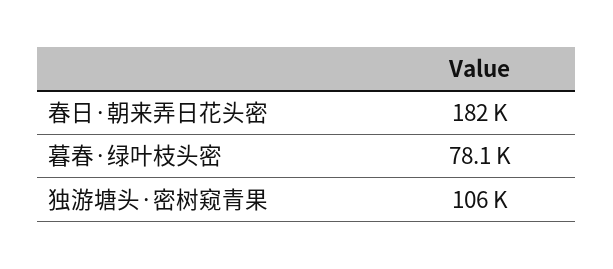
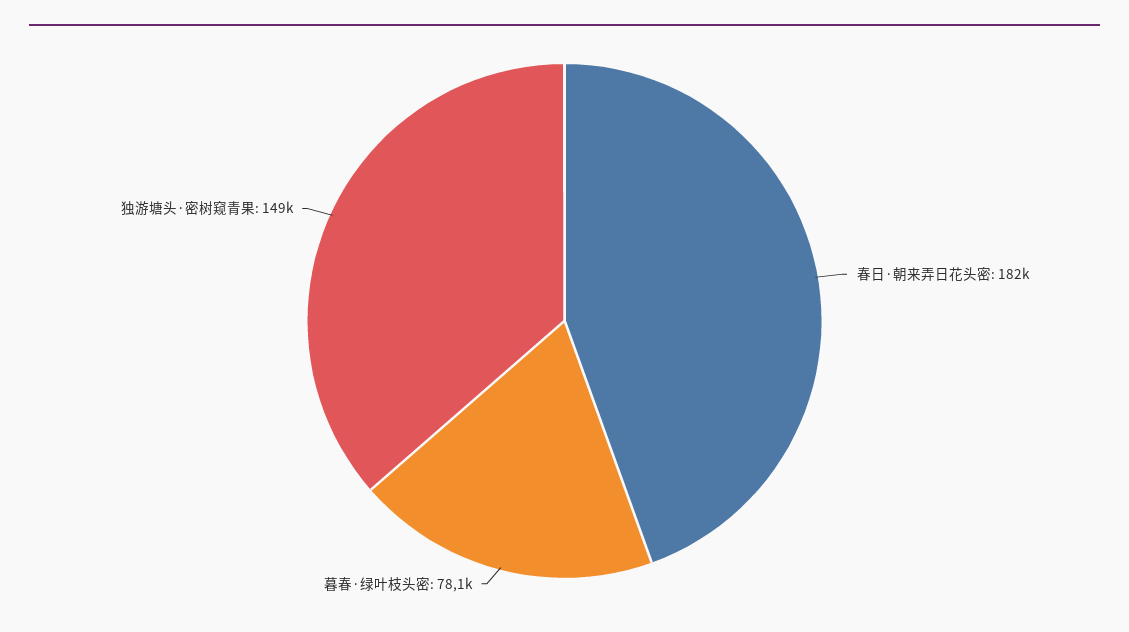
独游塘头·密树窥青果: 106000 -> 149000

